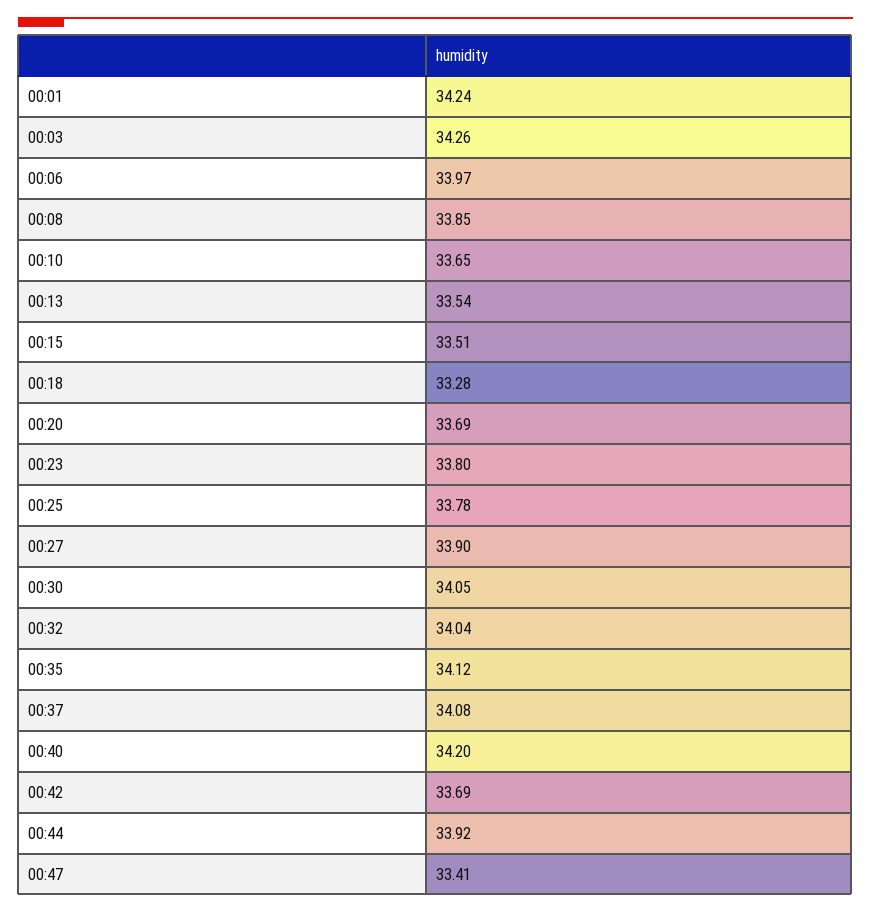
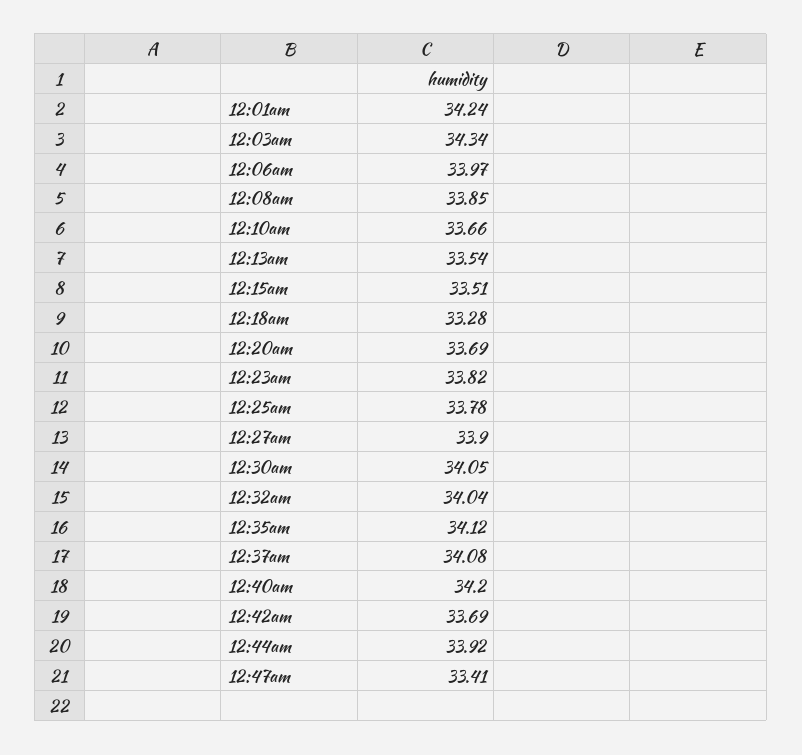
00:03: 34.26 -> 34.34
00:10: 33.65 -> 33.66
00:23: 33.8 -> 33.82

